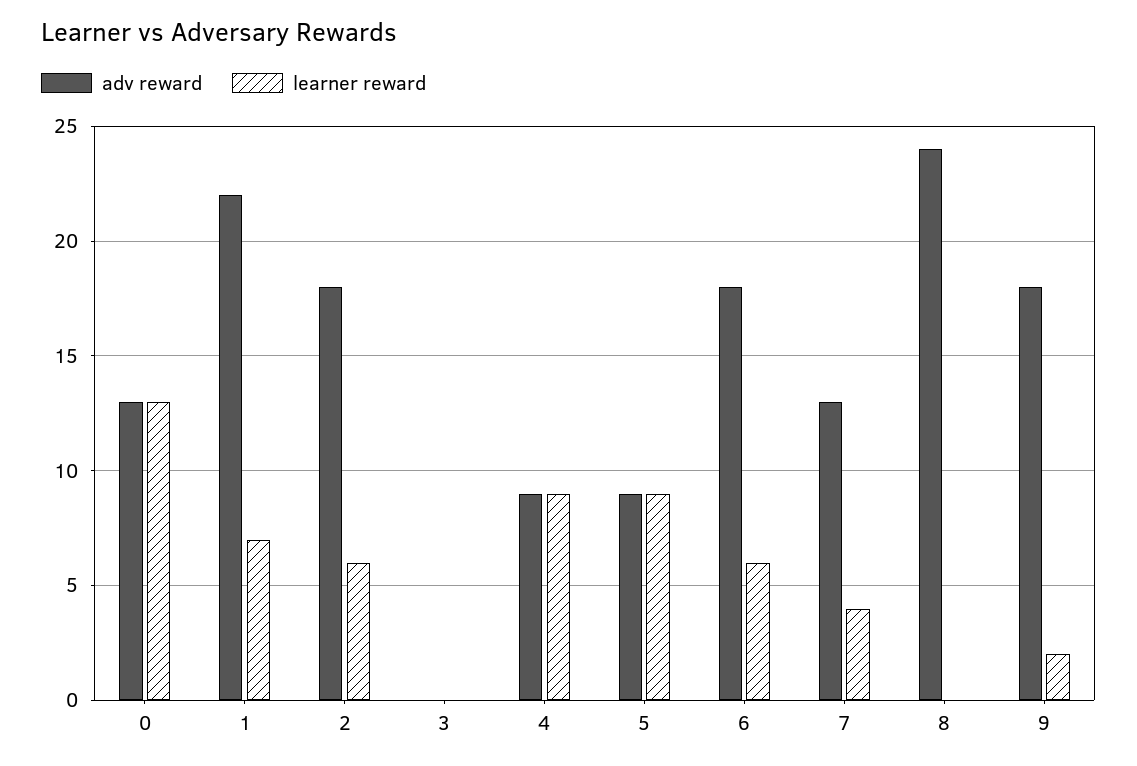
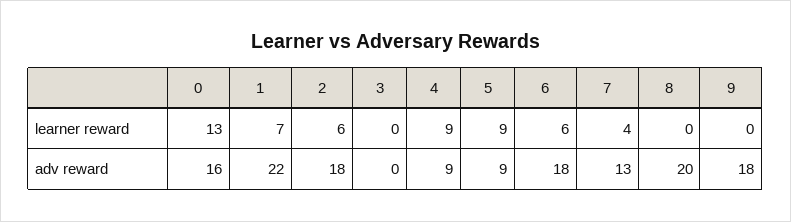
adv reward, 0: 13 -> 16
adv reward, 8: 24 -> 20
learner reward, 9: 2 -> 0

